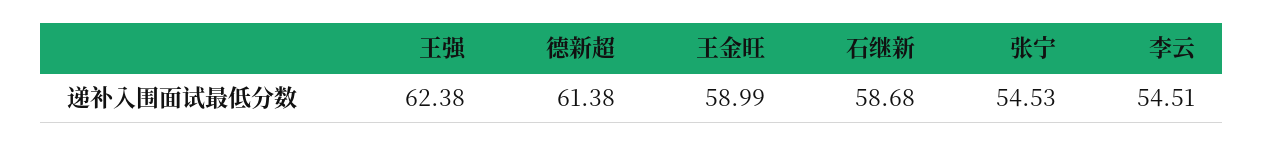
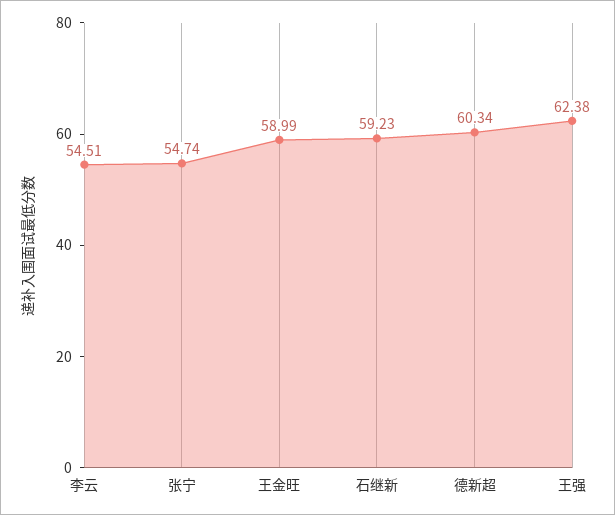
德新超: 61.38 -> 60.34
石继新: 58.68 -> 59.23
张宁: 54.53 -> 54.74

